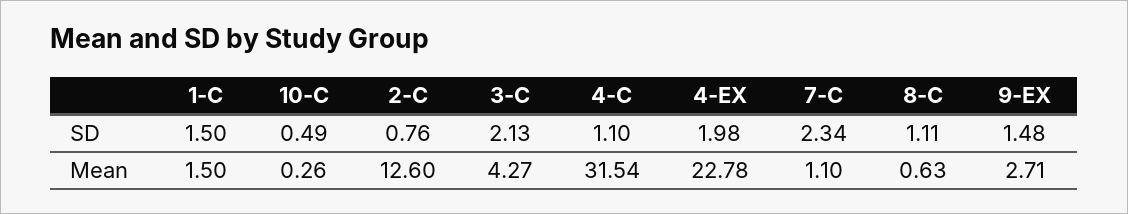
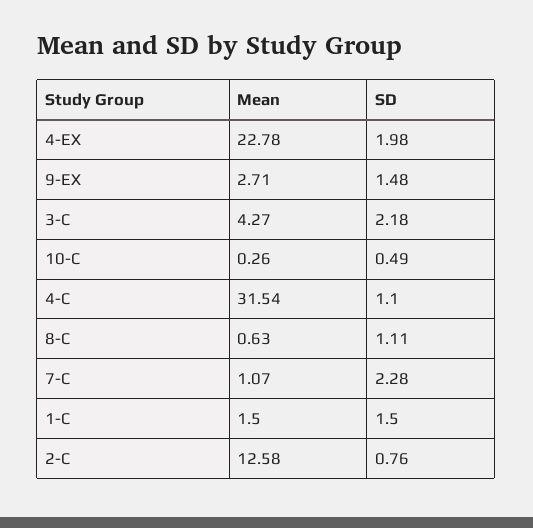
3-C, SD: 2.13 -> 2.18
7-C, SD: 2.34 -> 2.28
2-C, Mean: 12.6 -> 12.58
7-C, Mean: 1.1 -> 1.07

